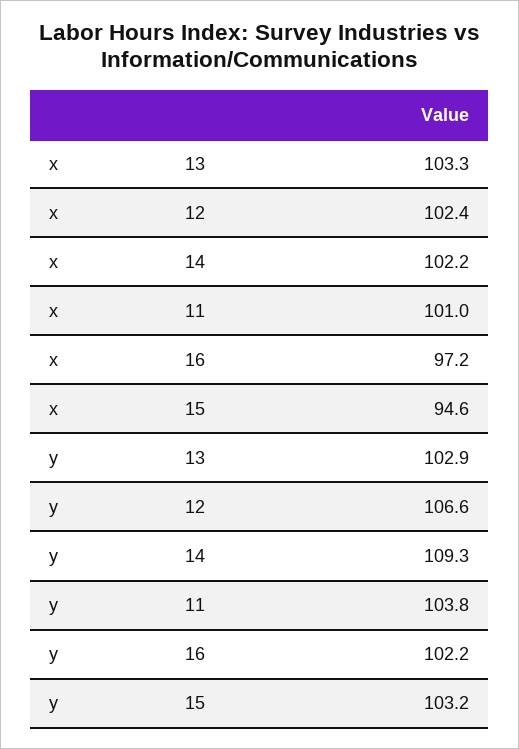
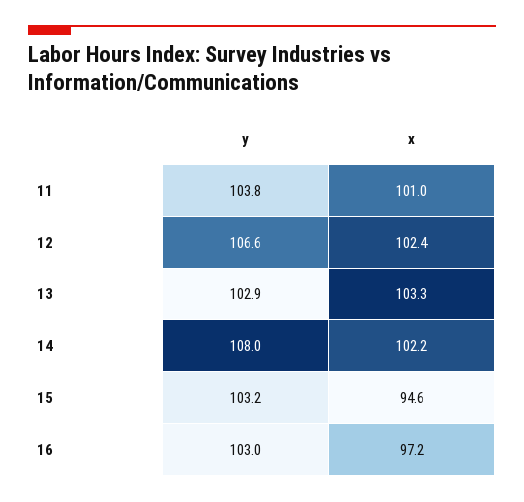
y, 14: 109.3 -> 108
y, 16: 102.2 -> 103

